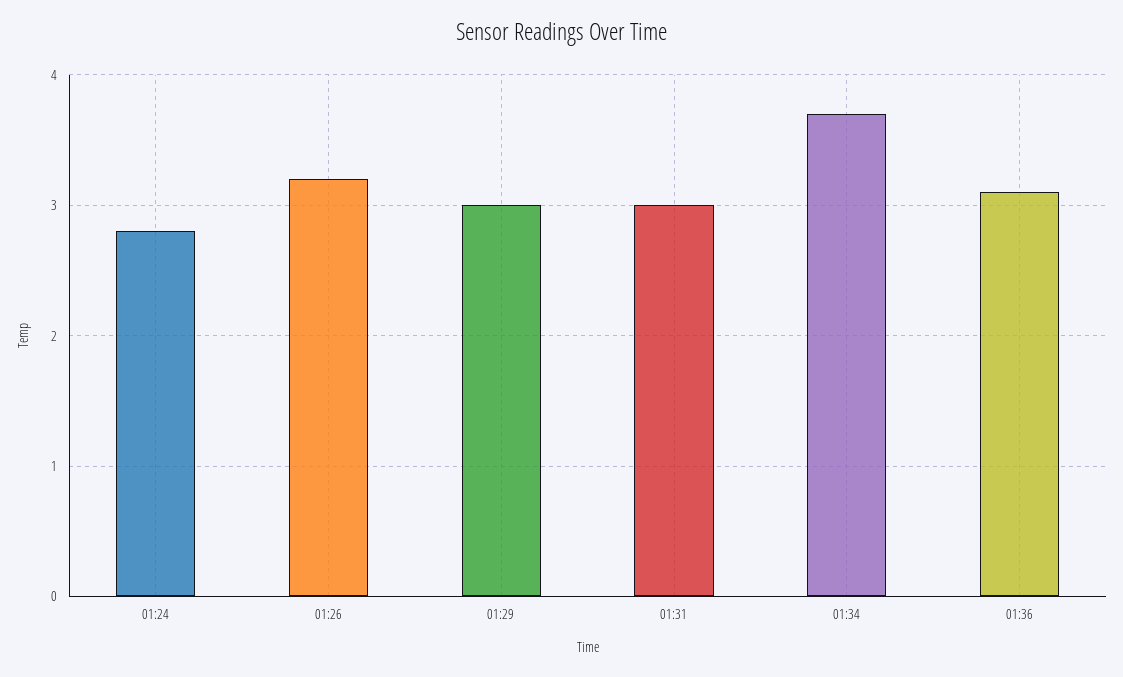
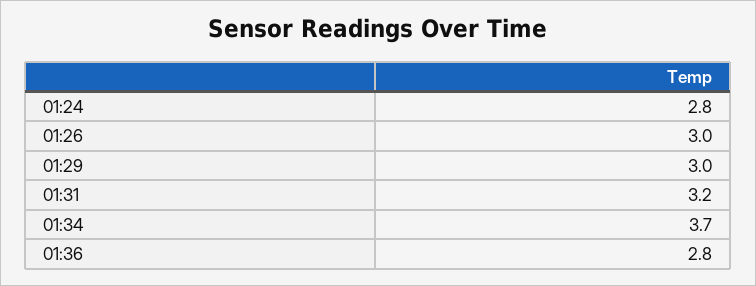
01:26: 3.2 -> 3
01:31: 3 -> 3.2
01:36: 3.1 -> 2.8

